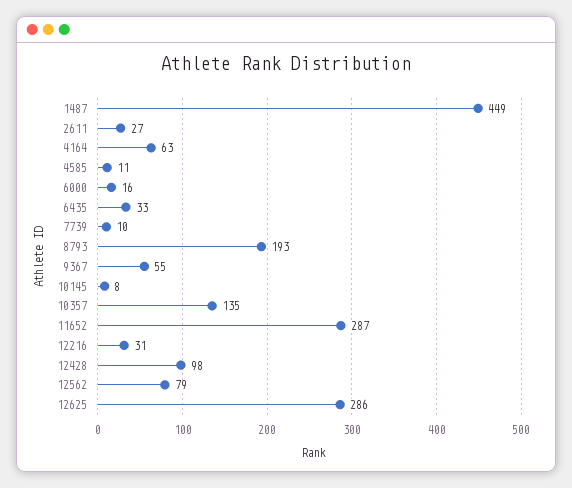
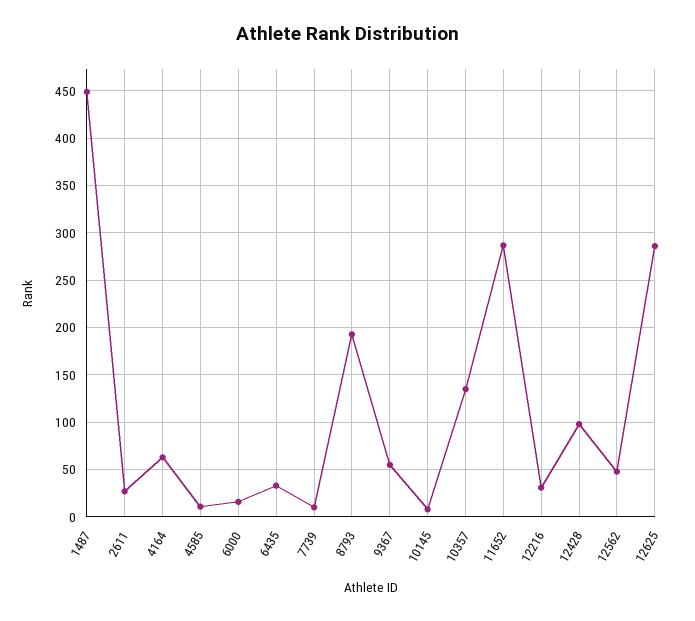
12562: 79 -> 50

